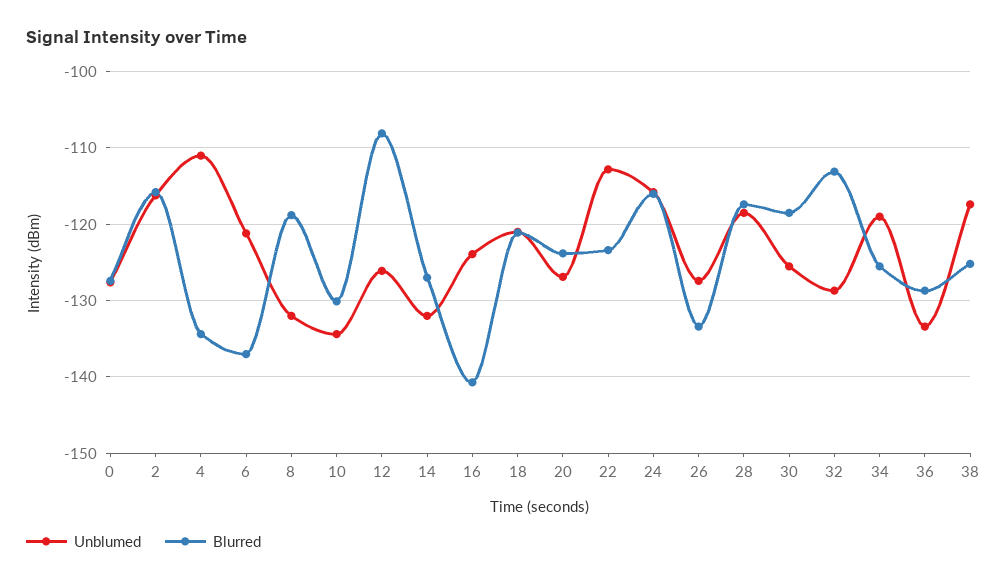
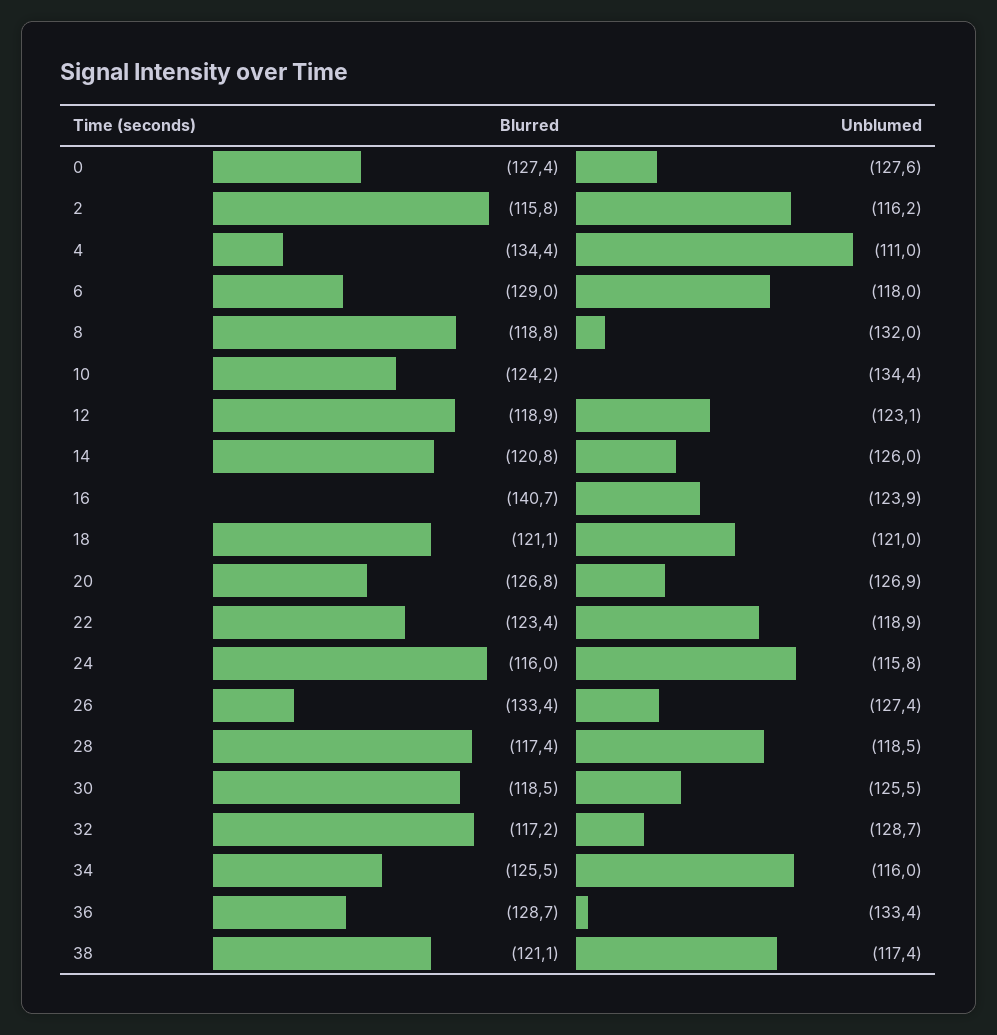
Unblumed, 6: -121 -> -118
Blurred, 6: -137 -> -129
Blurred, 10: -130 -> -124.2
Unblumed, 12: -126 -> -123.1
Blurred, 12: -108 -> -118.9
Unblumed, 14: -132 -> -126
Blurred, 14: -127 -> -120.8
Blurred, 20: -124 -> -126.8
Unblumed, 22: -113 -> -118.9
Blurred, 32: -113 -> -117.2
Unblumed, 34: -119 -> -116
Blurred, 38: -125 -> -121.1

